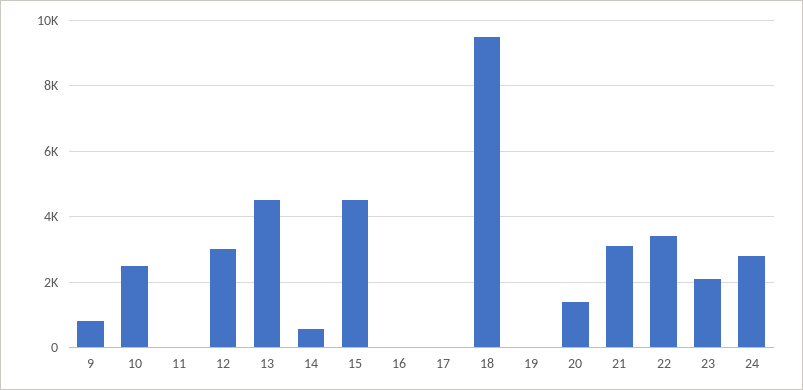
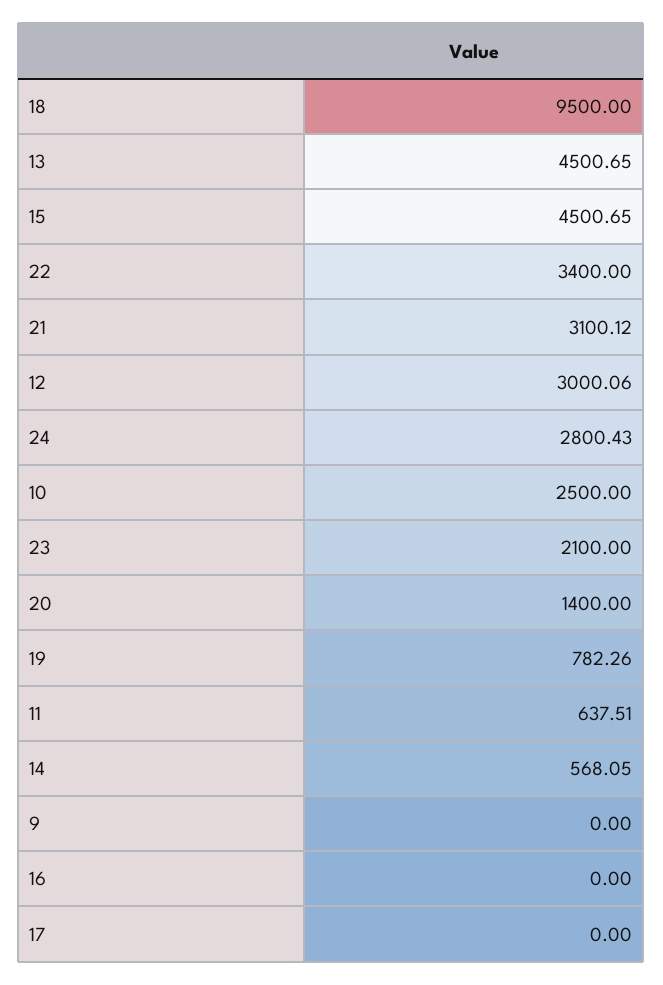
9: 800 -> 0
11: 0 -> 637.51
19: 0 -> 782.26

